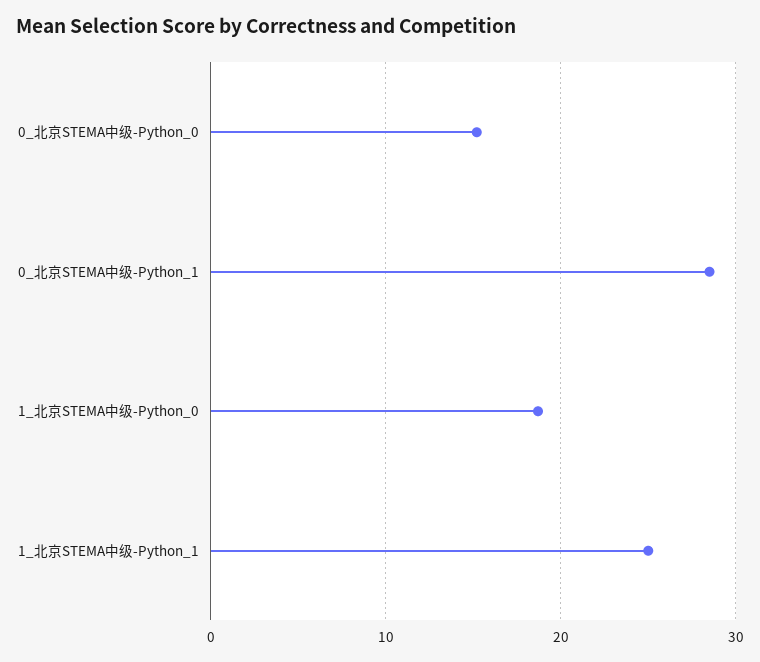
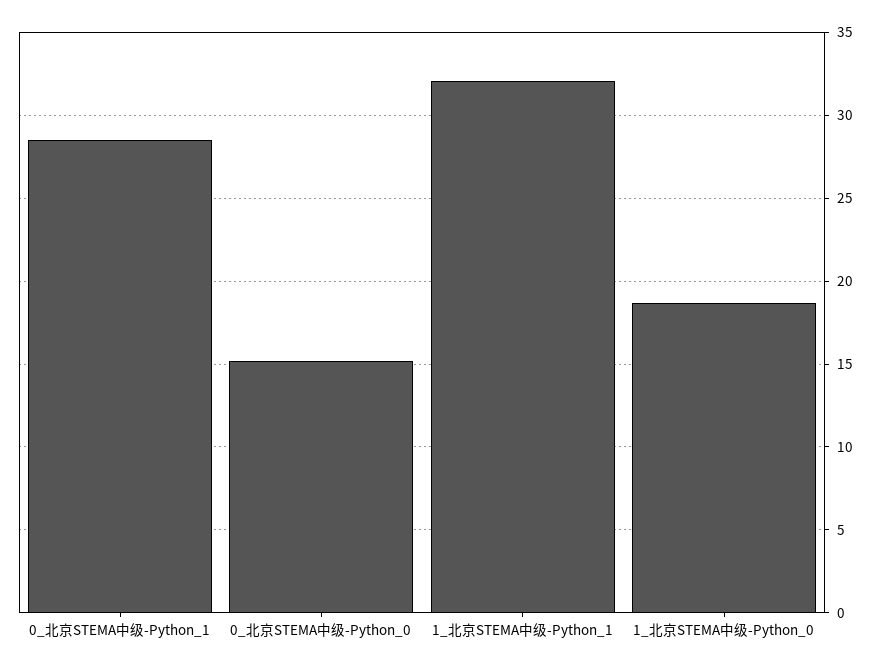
1_北京STEMA中级-Python_1: 25 -> 32

